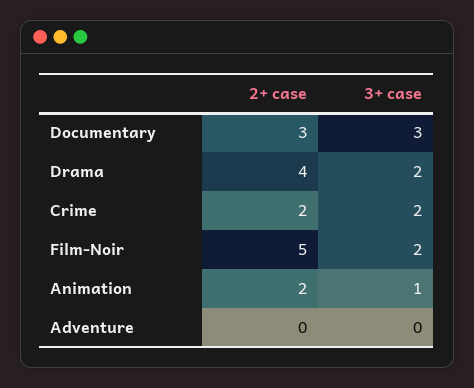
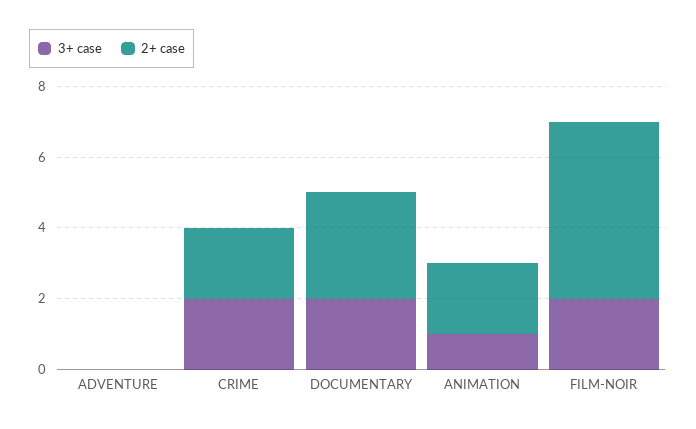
3+ case, Documentary: 3 -> 2
2+ case, Drama: 4 -> none
3+ case, Drama: 2 -> none

